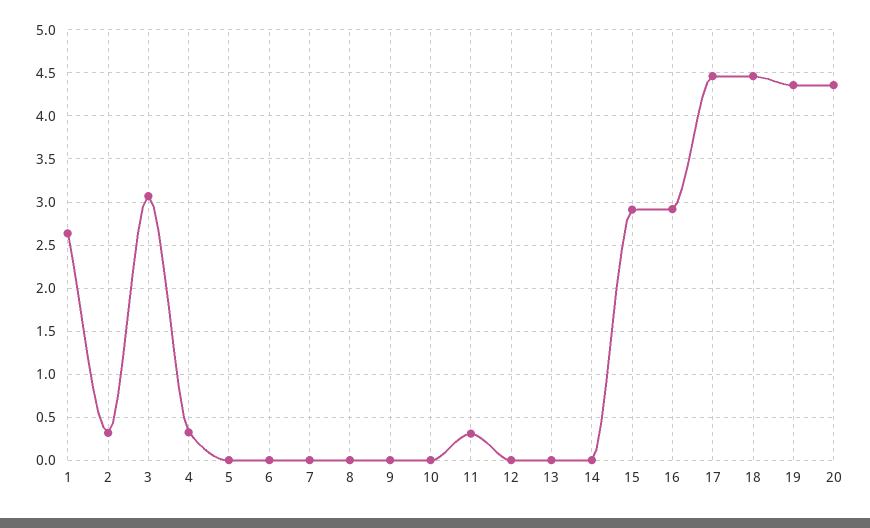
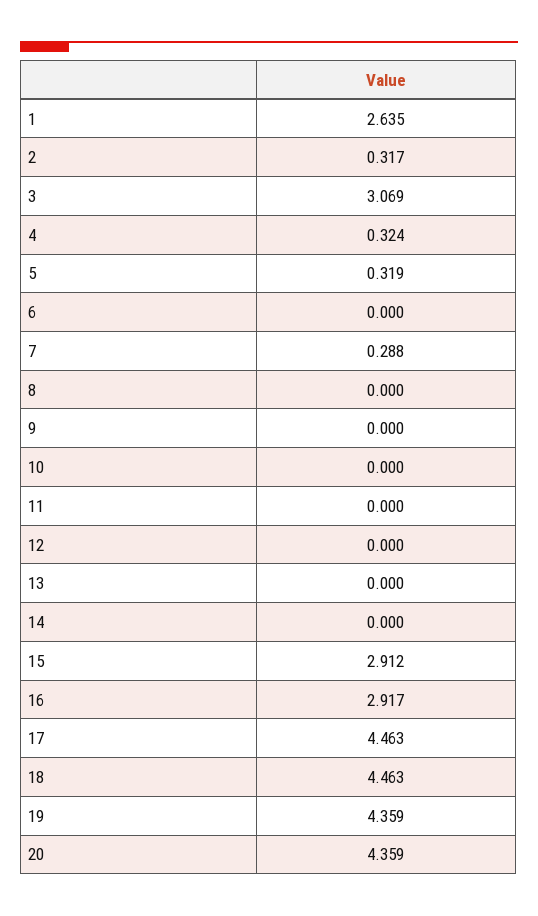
5: 0 -> 0.319
7: 0 -> 0.288
11: 0.3 -> 0

